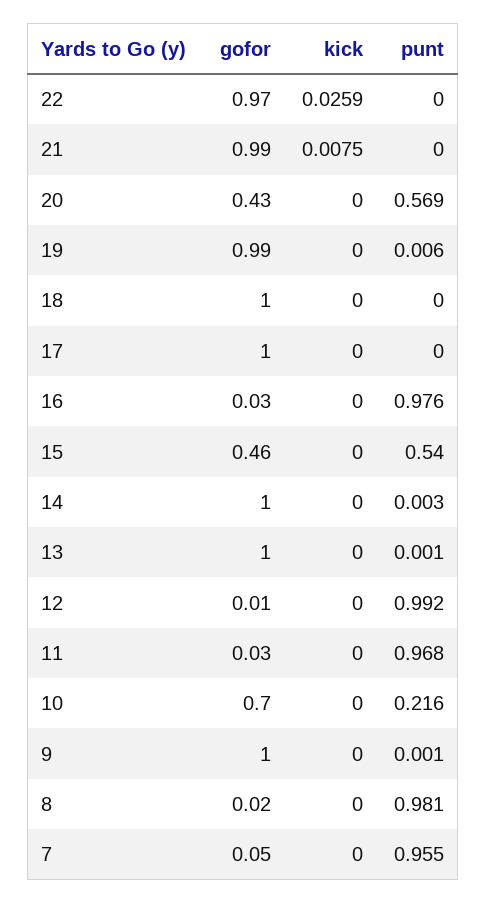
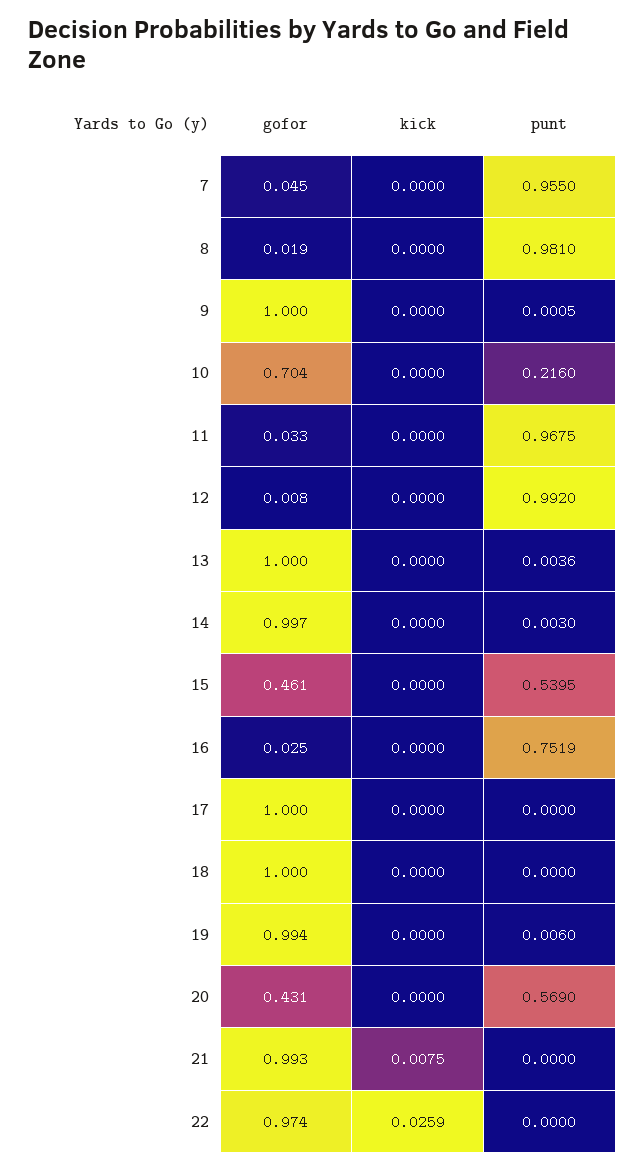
punt, 16: 0.976 -> 0.7519
punt, 13: 0.001 -> 0.0036

